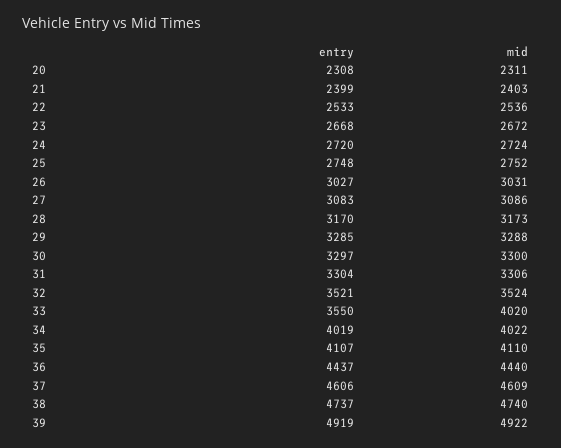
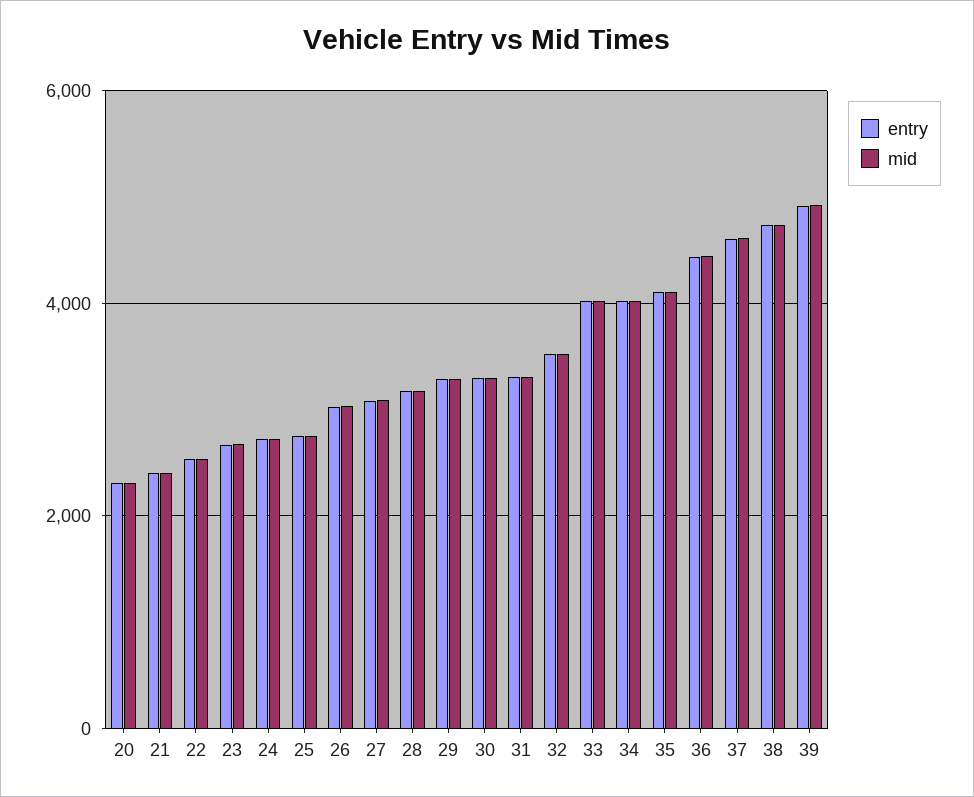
entry, 33: 3550 -> 4000

